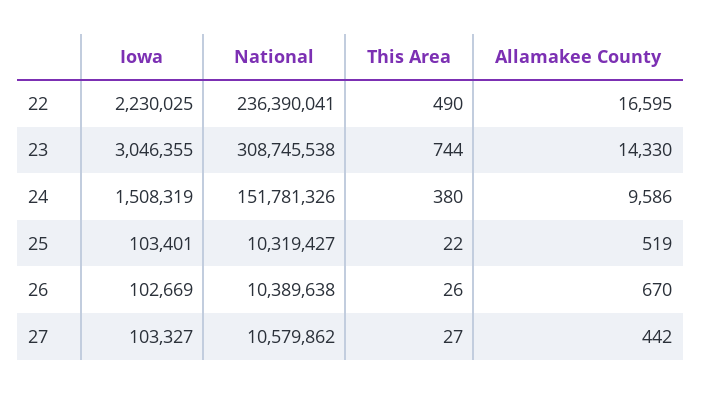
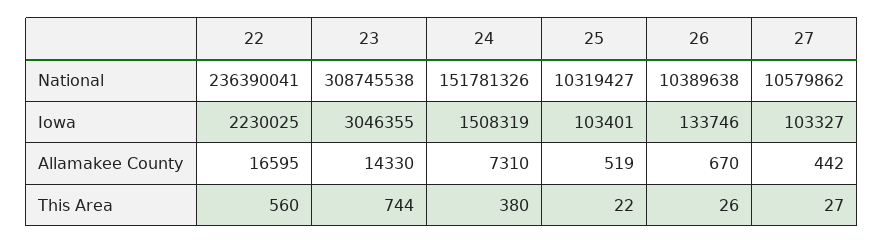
This Area, 22: 490 -> 560
Allamakee County, 24: 9586 -> 7310
Iowa, 26: 102669 -> 133746

